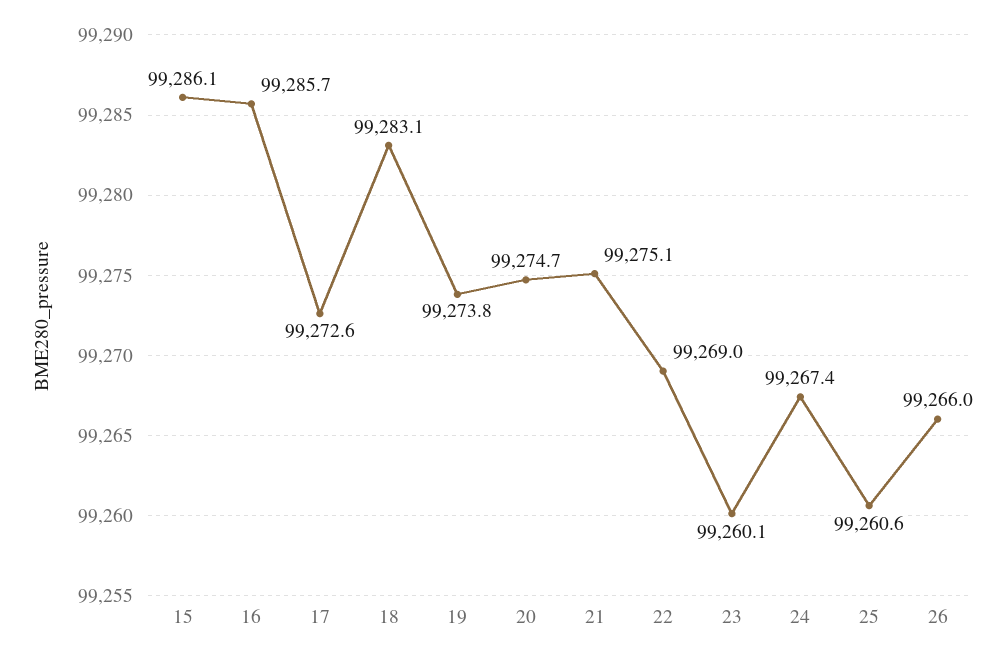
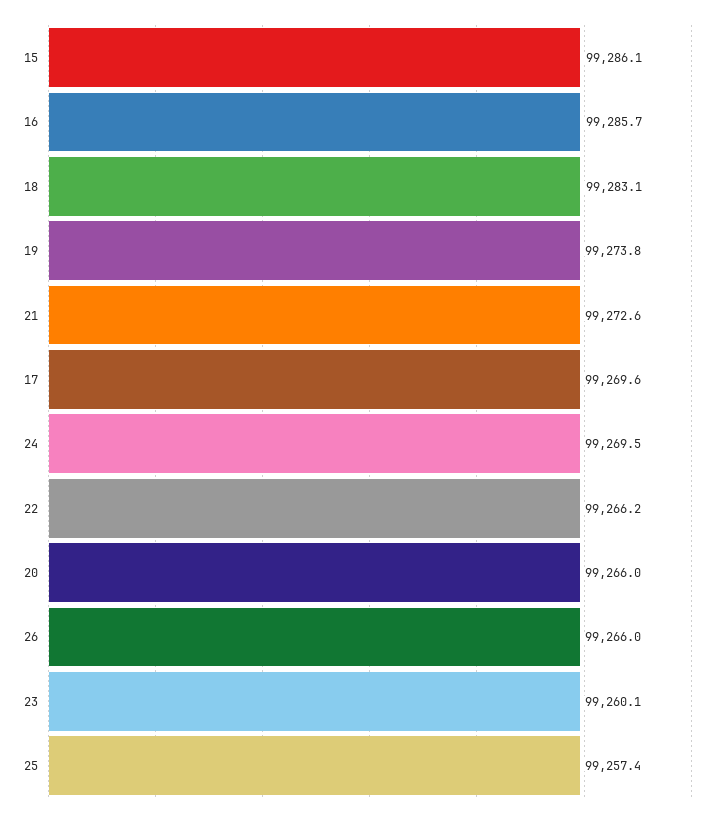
17: 99272.6 -> 99269.6
20: 99274.7 -> 99266
21: 99275.1 -> 99272.6
22: 99269 -> 99266.2
24: 99267.4 -> 99269.5
25: 99260.6 -> 99257.4

